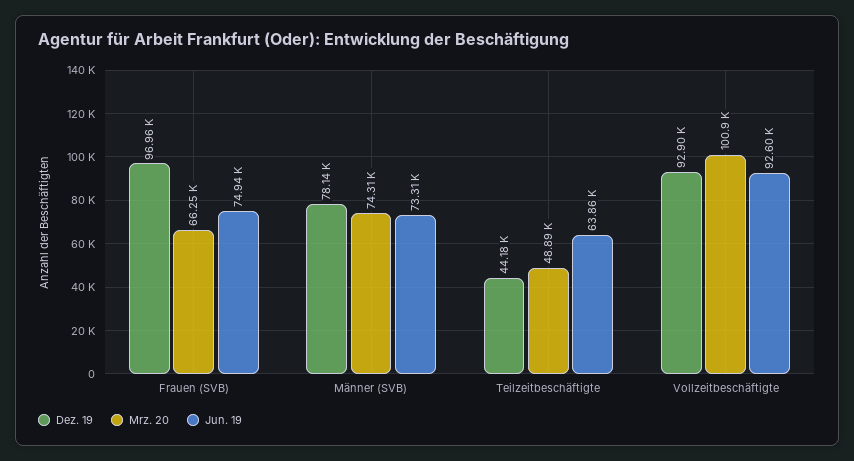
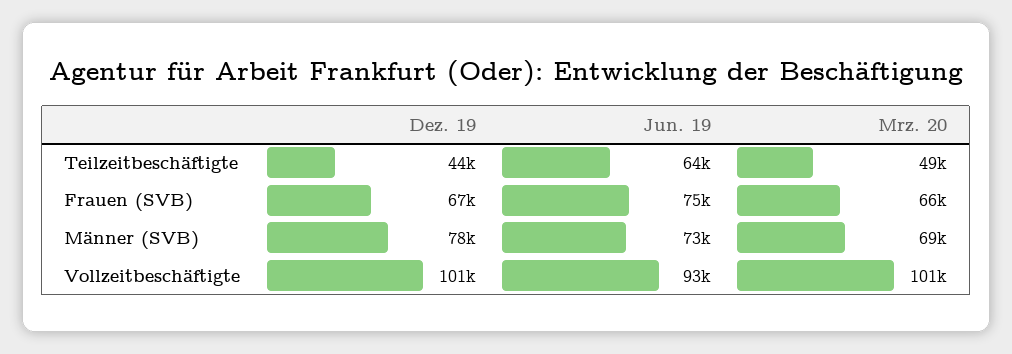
Dez. 19, Frauen (SVB): 96960 -> 67000
Mrz. 20, Männer (SVB): 74310 -> 69000
Dez. 19, Vollzeitbeschäftigte: 92900 -> 101000

